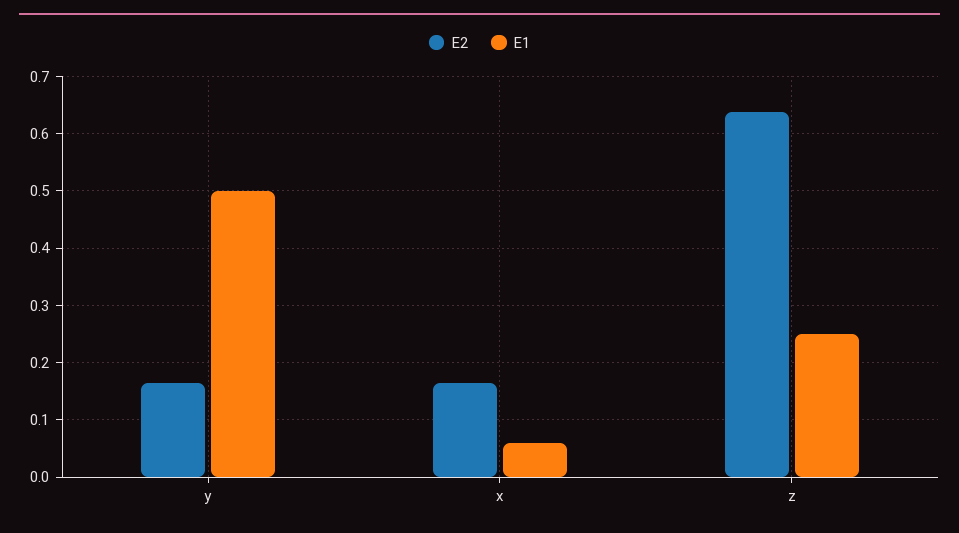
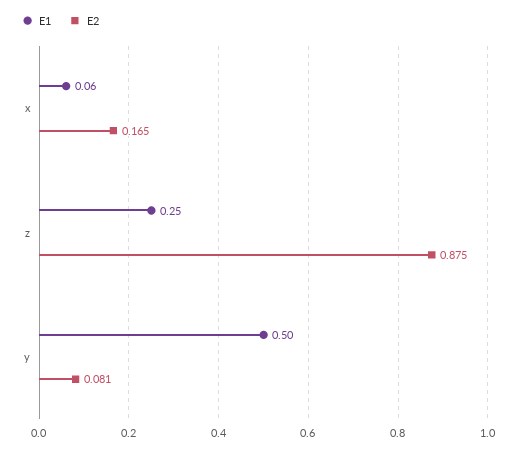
E2, y: 0.16 -> 0.081
E2, z: 0.64 -> 0.875

